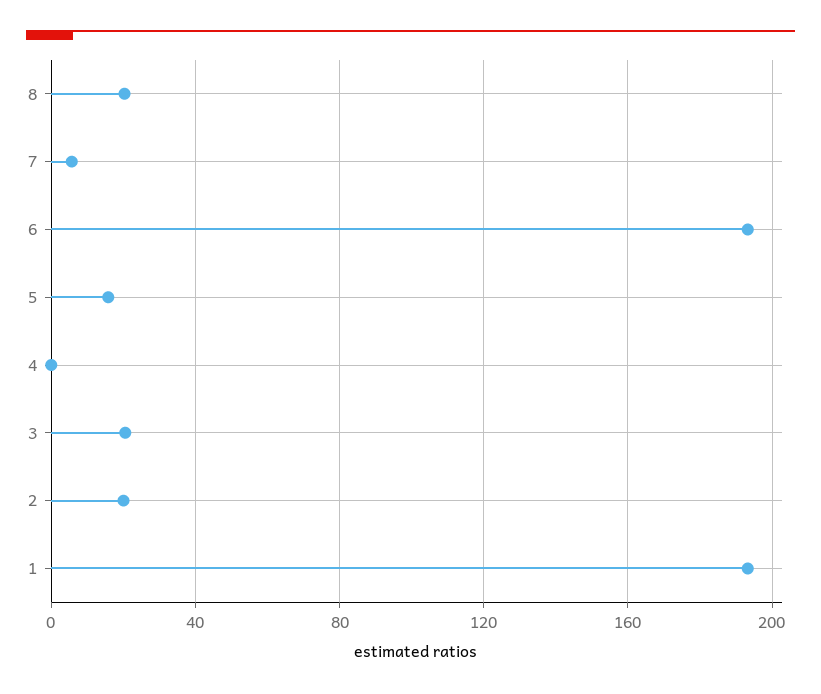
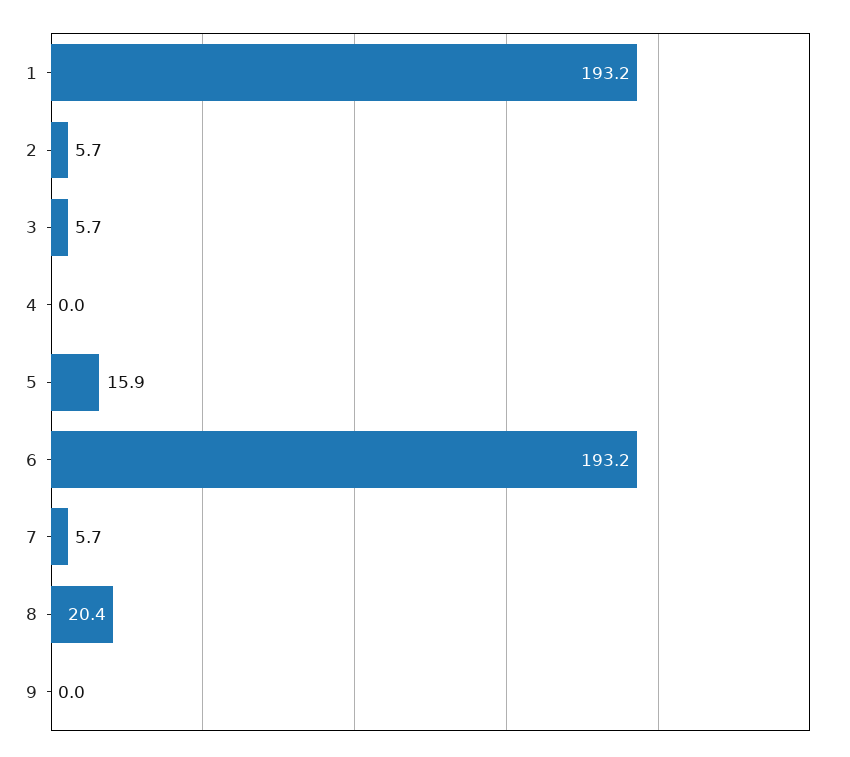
3: 20 -> 5.7
2: 20 -> 5.7
9: none -> 0

